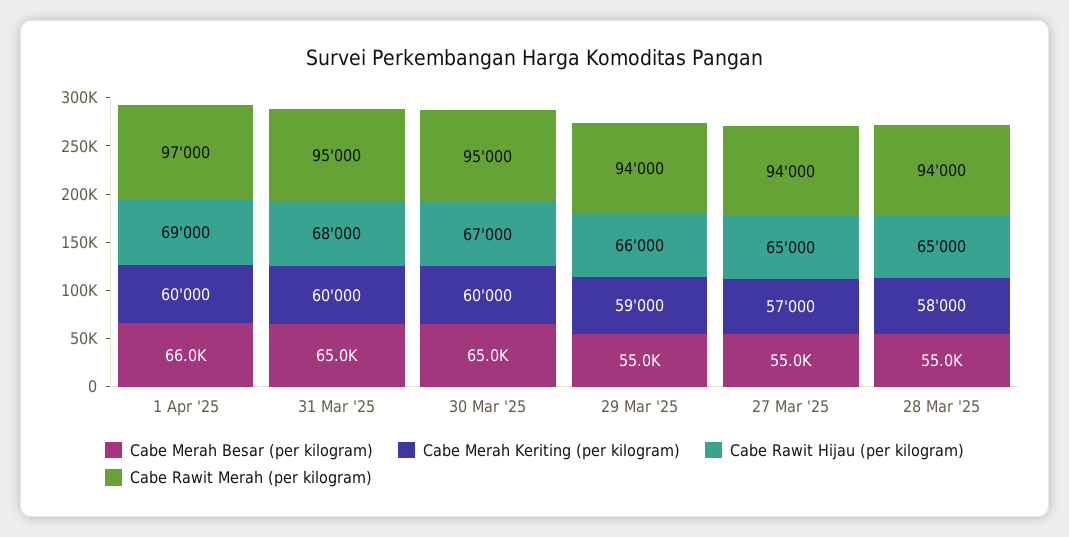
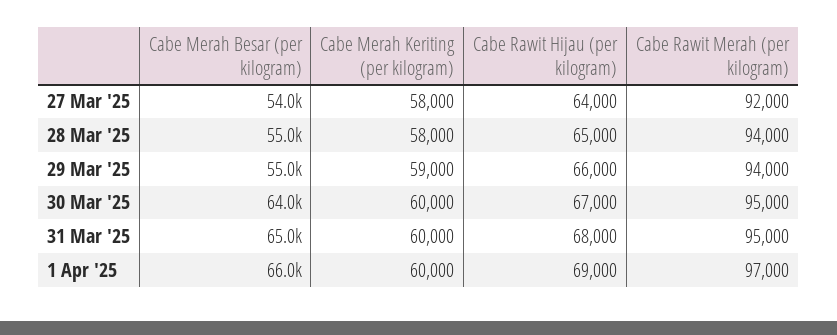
Cabe Merah Besar (per kilogram), 30 Mar '25: 65000 -> 64000
Cabe Merah Besar (per kilogram), 27 Mar '25: 55000 -> 54000
Cabe Merah Keriting (per kilogram), 27 Mar '25: 57000 -> 58000
Cabe Rawit Hijau (per kilogram), 27 Mar '25: 65000 -> 64000
Cabe Rawit Merah (per kilogram), 27 Mar '25: 94000 -> 92000

